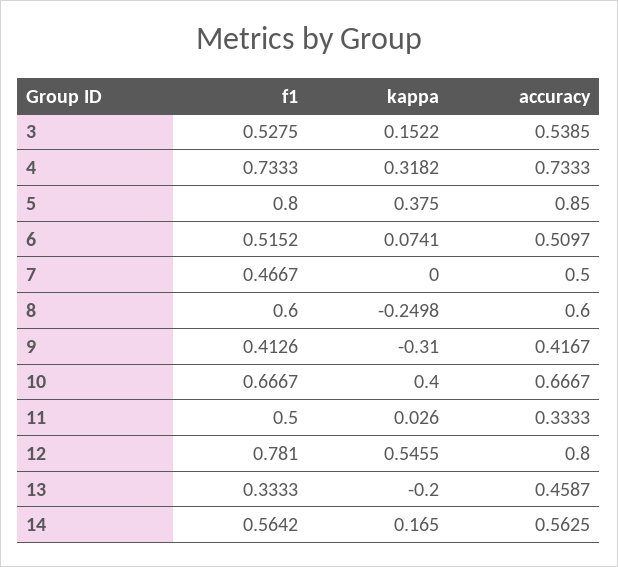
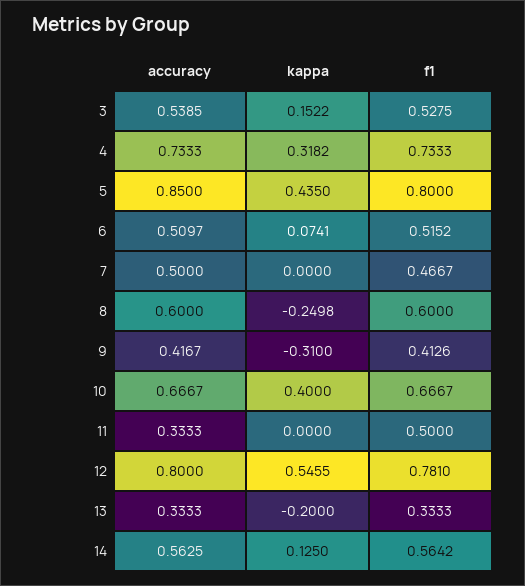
kappa, 5: 0.375 -> 0.435
kappa, 11: 0.026 -> 0
accuracy, 13: 0.4587 -> 0.3333
kappa, 14: 0.165 -> 0.125

